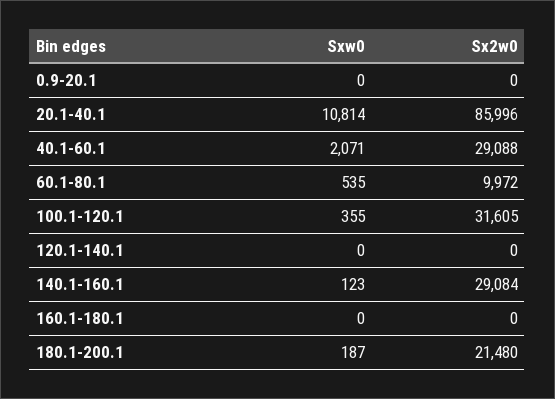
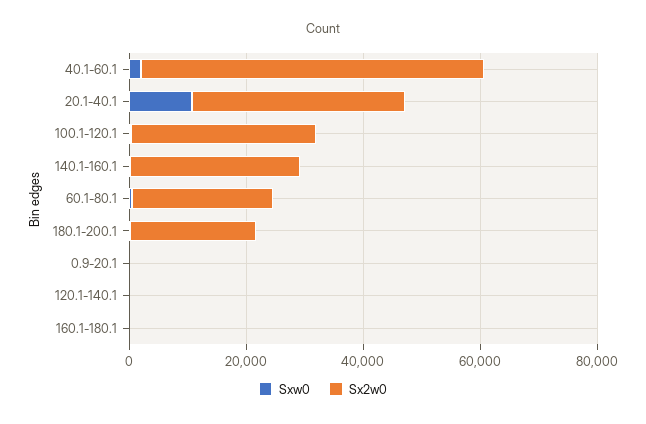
Sx2w0, 20.1-40.1: 85996 -> 35000
Sx2w0, 40.1-60.1: 29088 -> 60000
Sx2w0, 60.1-80.1: 9972 -> 25000

